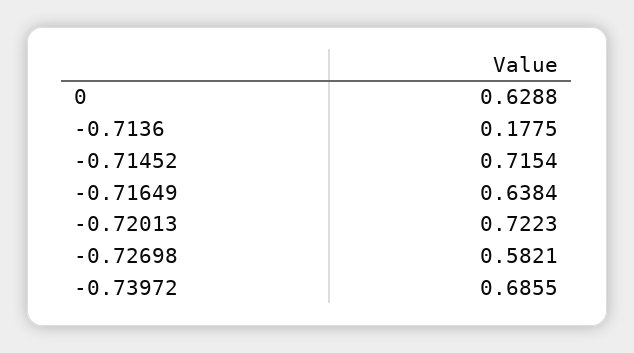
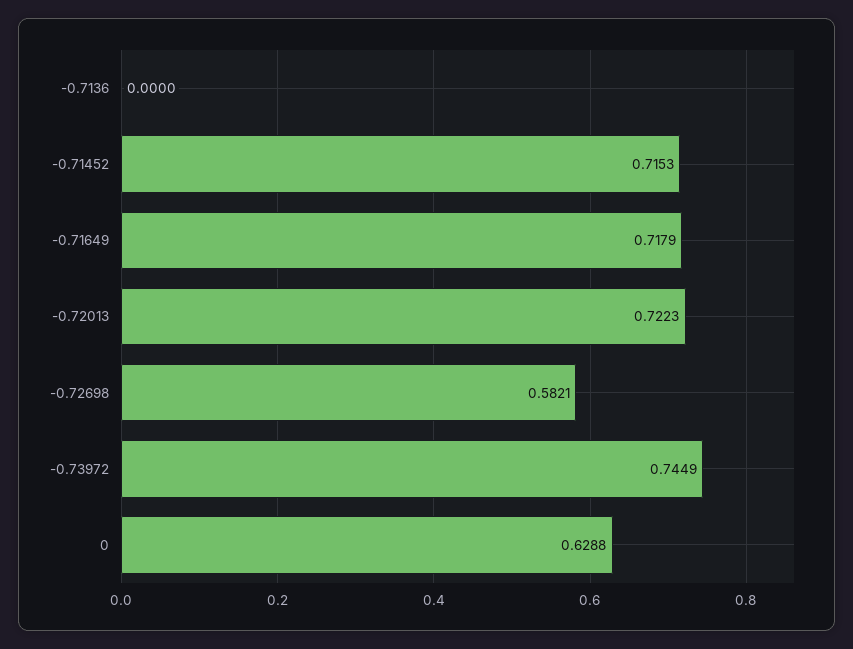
-0.7136: 0.1775 -> 0
-0.71452: 0.7154 -> 0.7153
-0.71649: 0.6384 -> 0.7179
-0.73972: 0.6855 -> 0.7449

